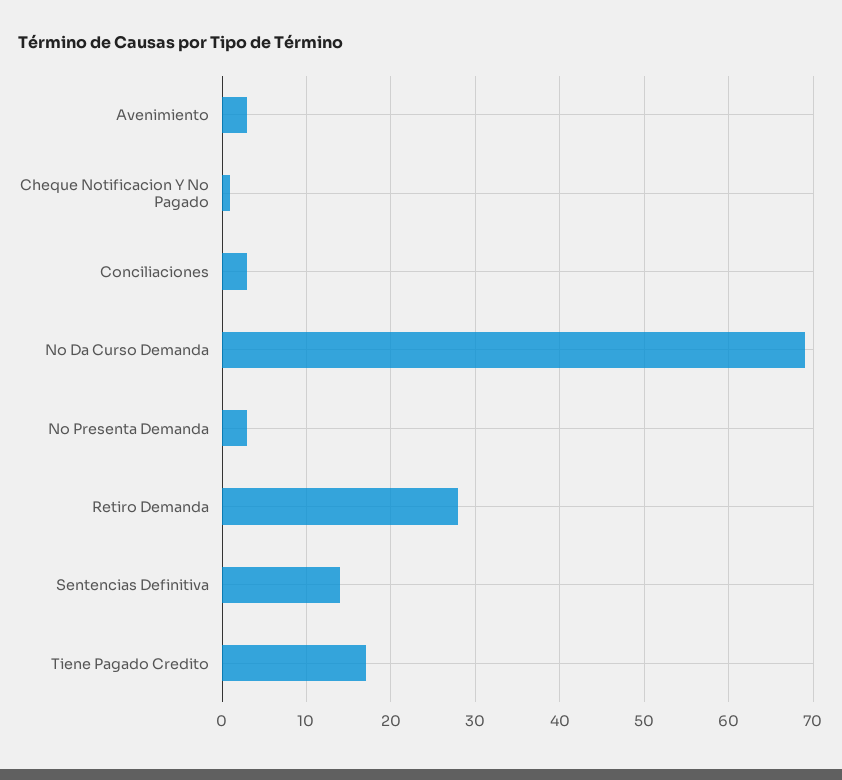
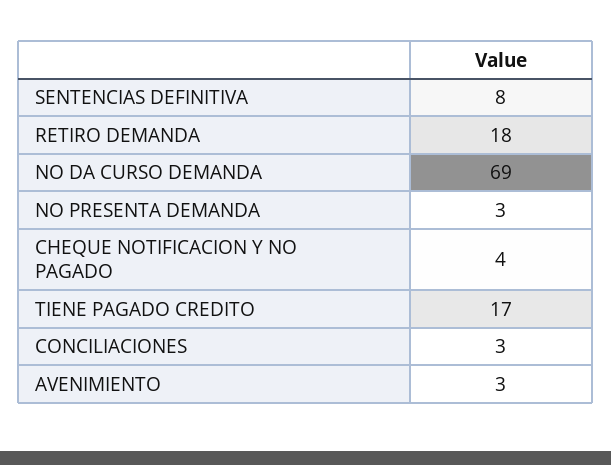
Cheque Notificacion Y No Pagado: 1 -> 4
Retiro Demanda: 28 -> 18
Sentencias Definitiva: 14 -> 8

